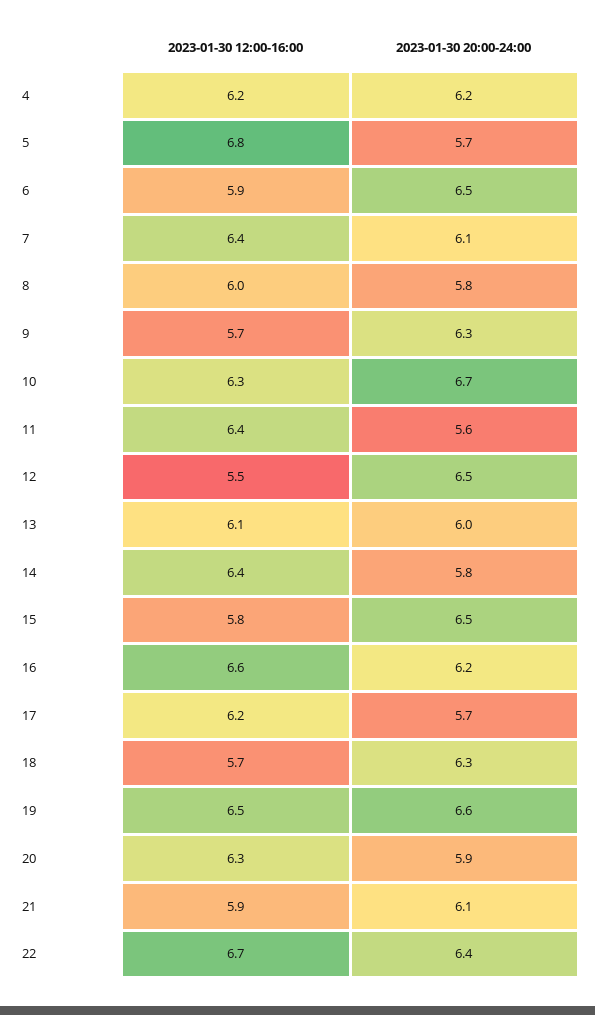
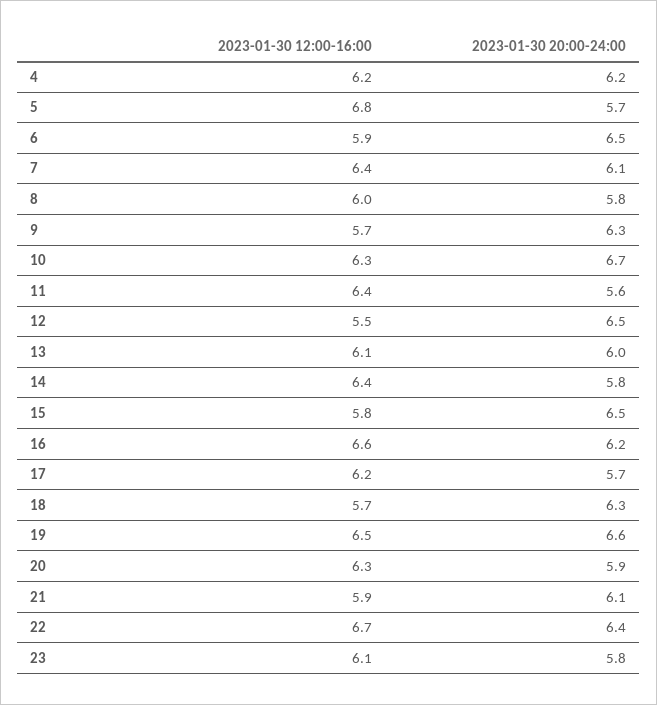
2023-01-30 12:00-16:00, 23: none -> 6.1
2023-01-30 20:00-24:00, 23: none -> 5.8

